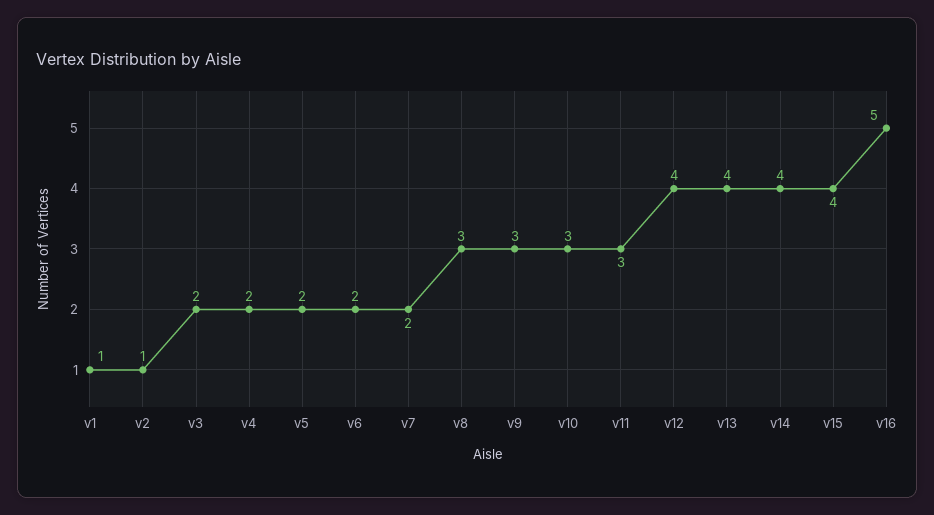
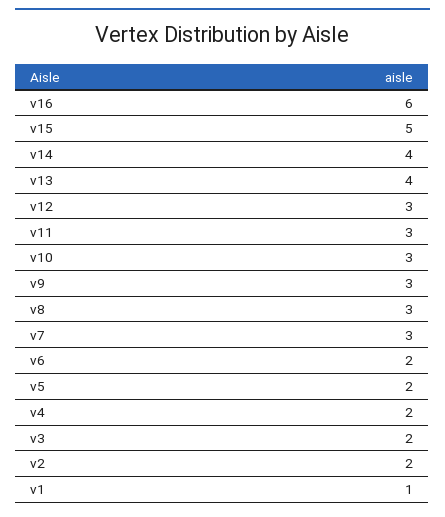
v2: 1 -> 2
v7: 2 -> 3
v12: 4 -> 3
v15: 4 -> 5
v16: 5 -> 6

